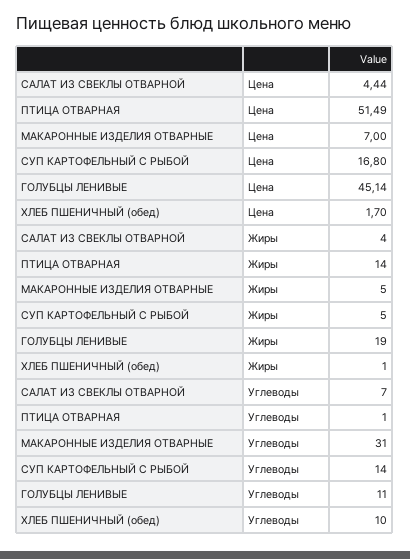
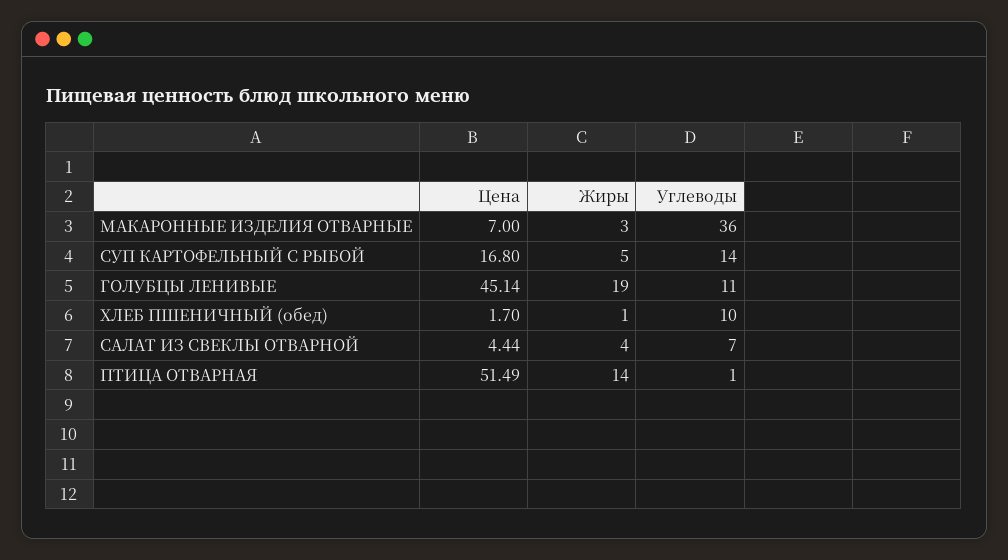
МАКАРОННЫЕ ИЗДЕЛИЯ ОТВАРНЫЕ, Жиры: 5 -> 3
МАКАРОННЫЕ ИЗДЕЛИЯ ОТВАРНЫЕ, Углеводы: 31 -> 36

